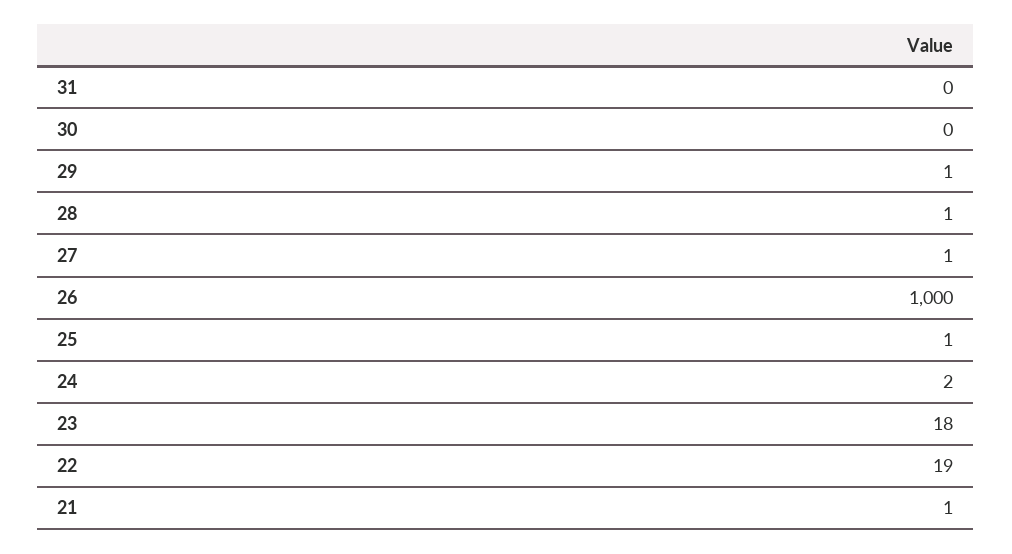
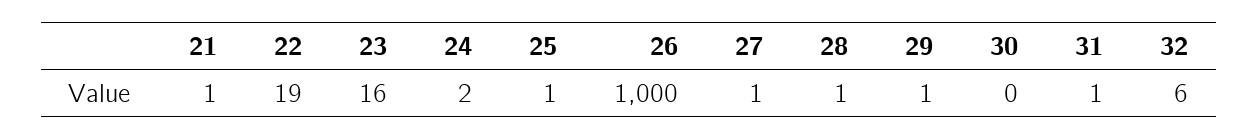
31: 0 -> 1
23: 18 -> 16
32: none -> 6

